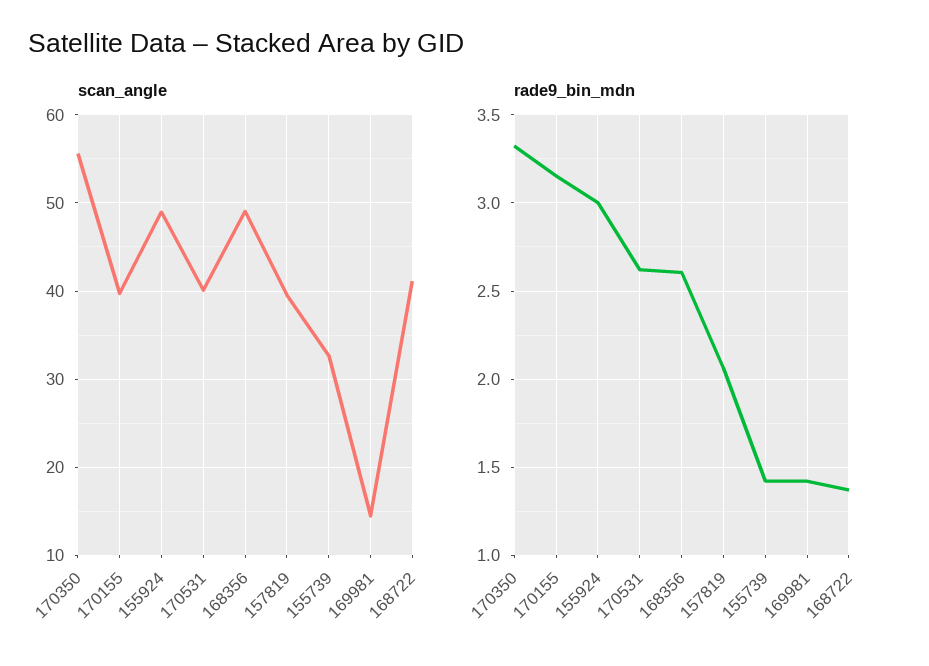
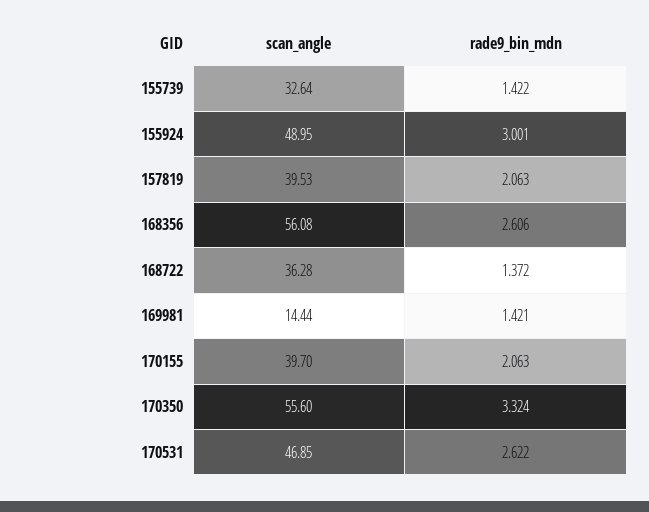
scan_angle, 170531: 40 -> 46.85
scan_angle, 168356: 49 -> 56.08
scan_angle, 168722: 41 -> 36.28
rade9_bin_mdn, 170155: 3.15 -> 2.063

